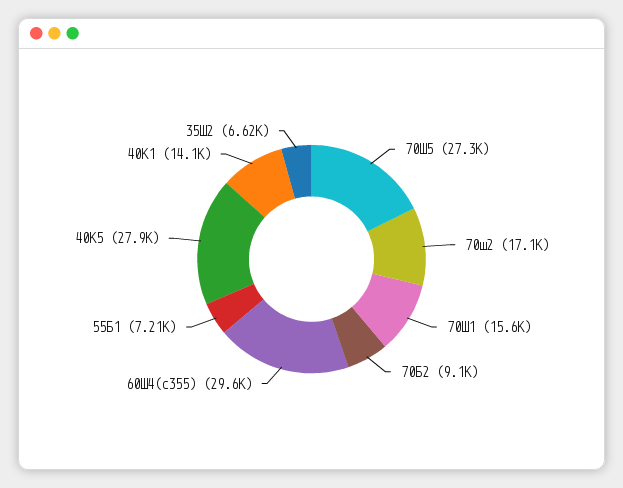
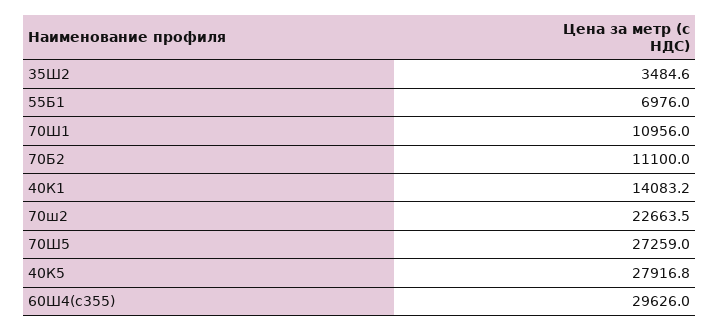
70ш2: 17100 -> 22663.5
70Ш1: 15600 -> 10956
70Б2: 9100 -> 11100
55Б1: 7210 -> 6976
35Ш2: 6620 -> 3484.6

